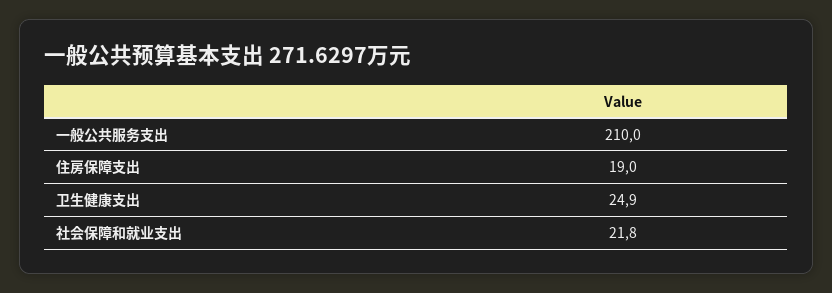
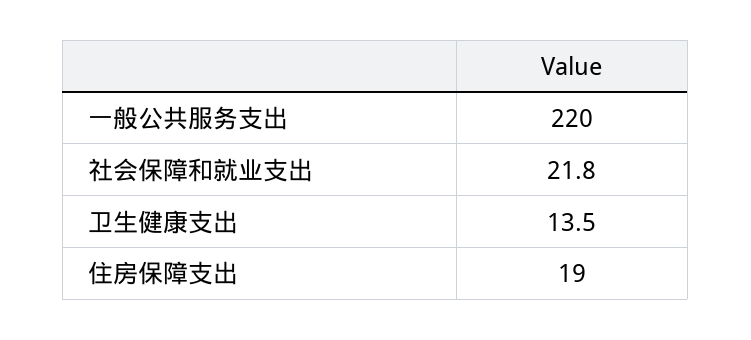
一般公共服务支出: 210 -> 220
卫生健康支出: 24.9 -> 13.5

